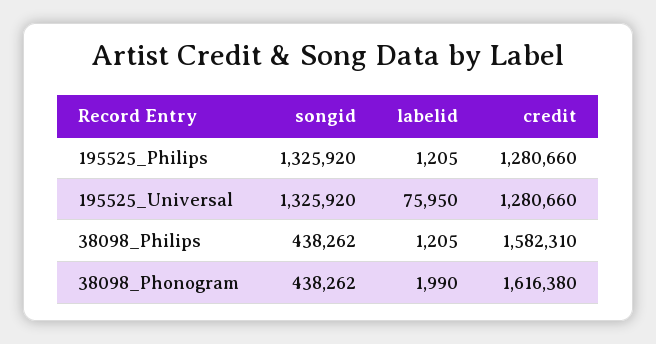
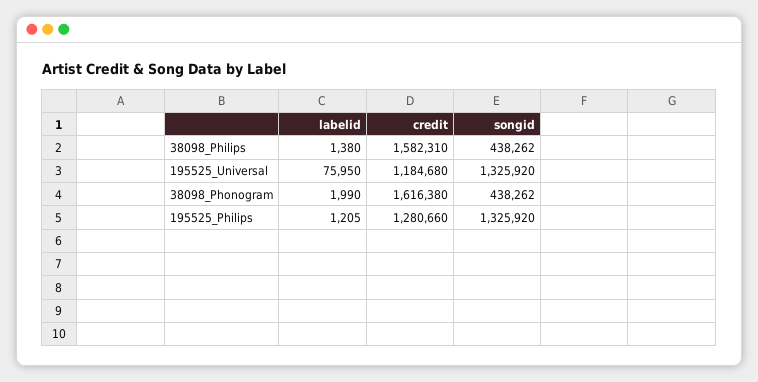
credit, 195525_Universal: 1280660 -> 1184680
labelid, 38098_Philips: 1205 -> 1380

